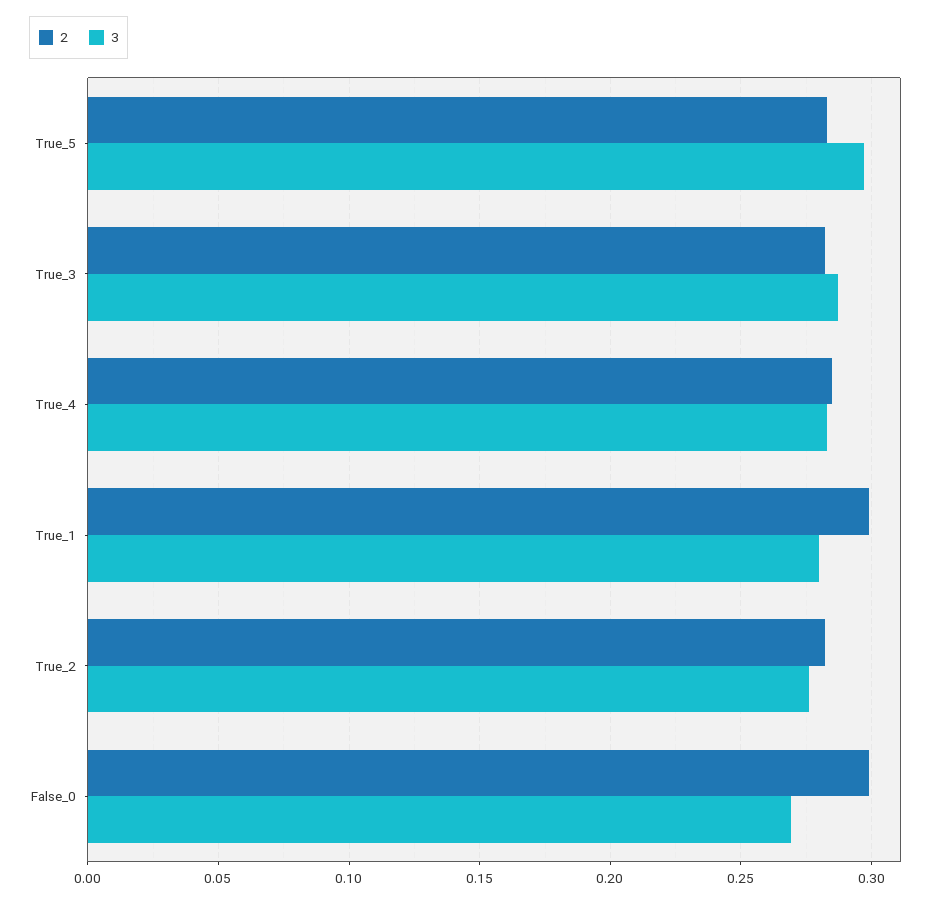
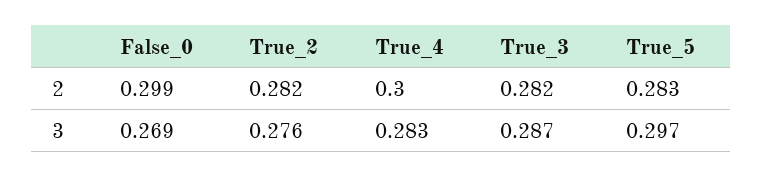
2, True_4: 0.285 -> 0.3
2, True_1: 0.3 -> none
3, True_1: 0.28 -> none

